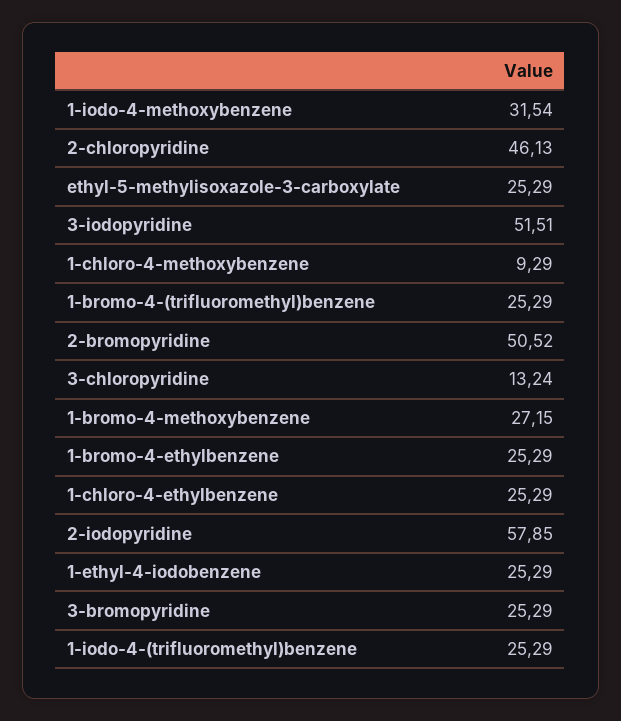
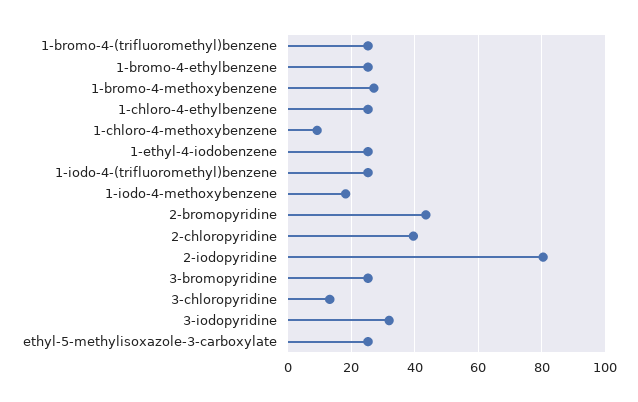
1-iodo-4-methoxybenzene: 31.54 -> 18
2-chloropyridine: 46.13 -> 40
3-iodopyridine: 51.51 -> 32
2-bromopyridine: 50.52 -> 44
2-iodopyridine: 57.85 -> 80

